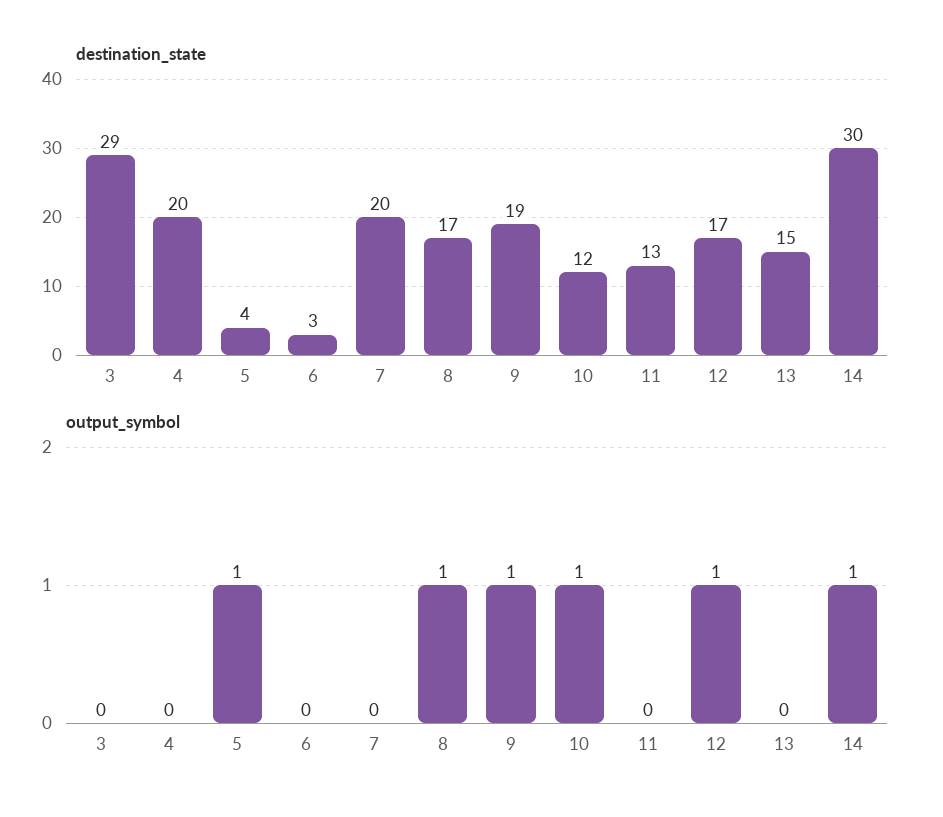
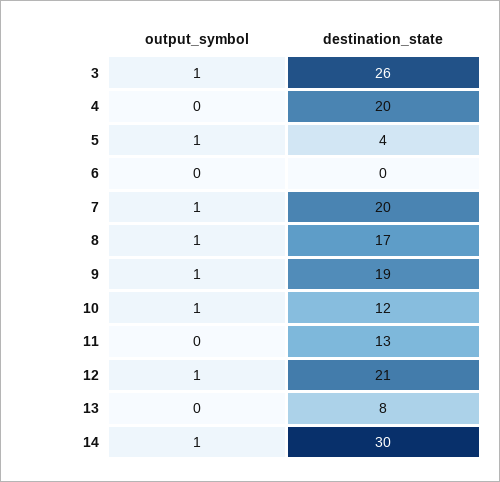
destination_state, 3: 29 -> 26
destination_state, 6: 3 -> 0
destination_state, 12: 17 -> 21
destination_state, 13: 15 -> 8
output_symbol, 3: 0 -> 1
output_symbol, 7: 0 -> 1

